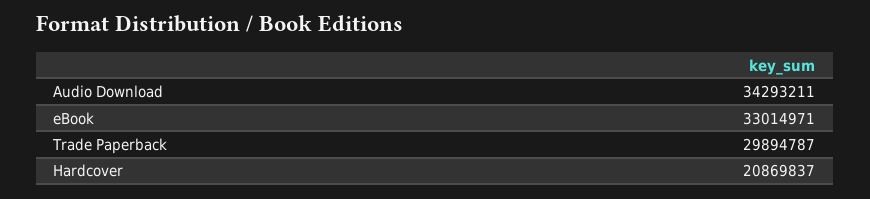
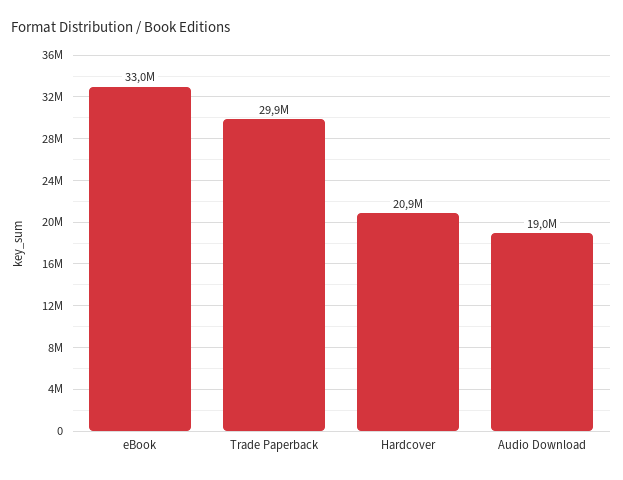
Audio Download: 34293211 -> 19000000

